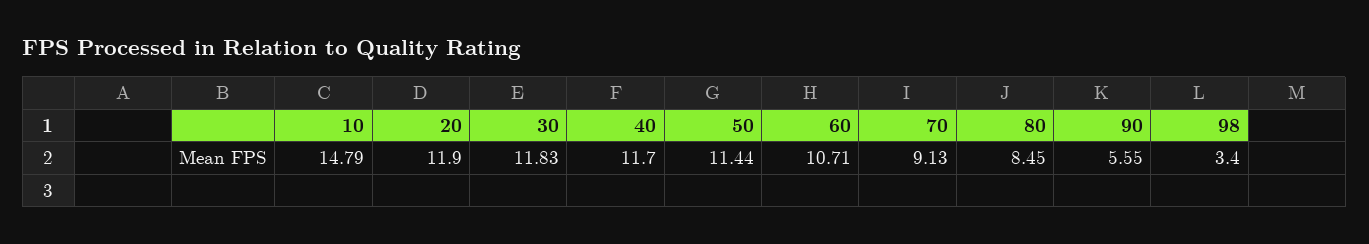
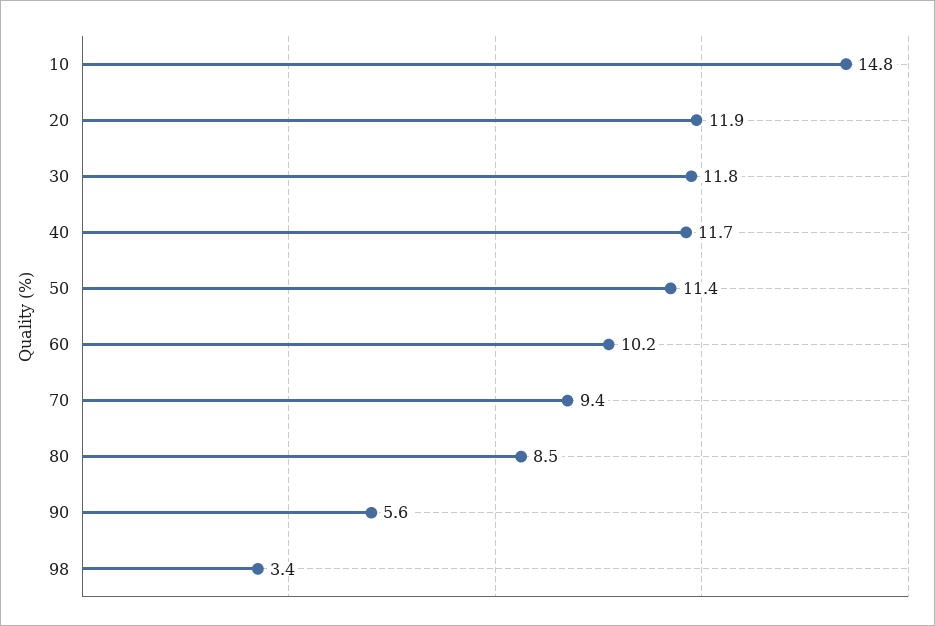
60: 10.71 -> 10.2
70: 9.13 -> 9.4

